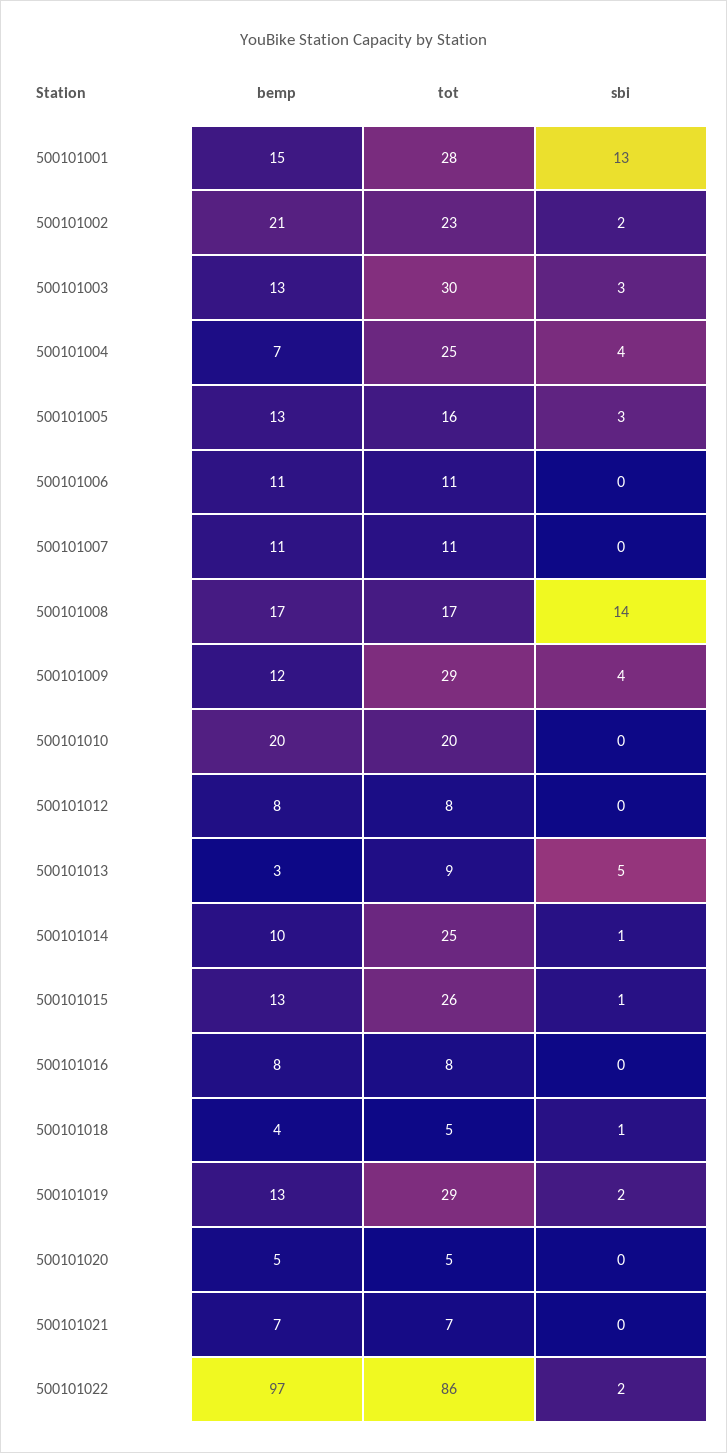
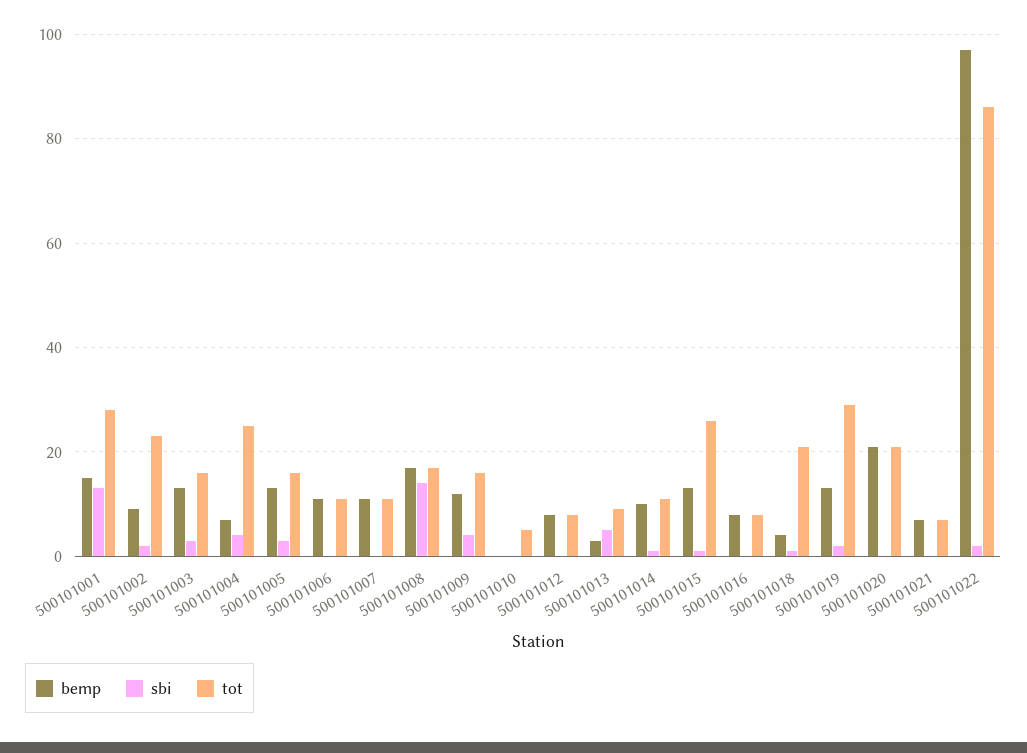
bemp, 500101002: 21 -> 10
tot, 500101003: 30 -> 15
tot, 500101009: 29 -> 15
bemp, 500101010: 20 -> 0
tot, 500101010: 20 -> 5
tot, 500101014: 25 -> 10
tot, 500101018: 5 -> 20
bemp, 500101020: 5 -> 20
tot, 500101020: 5 -> 20

